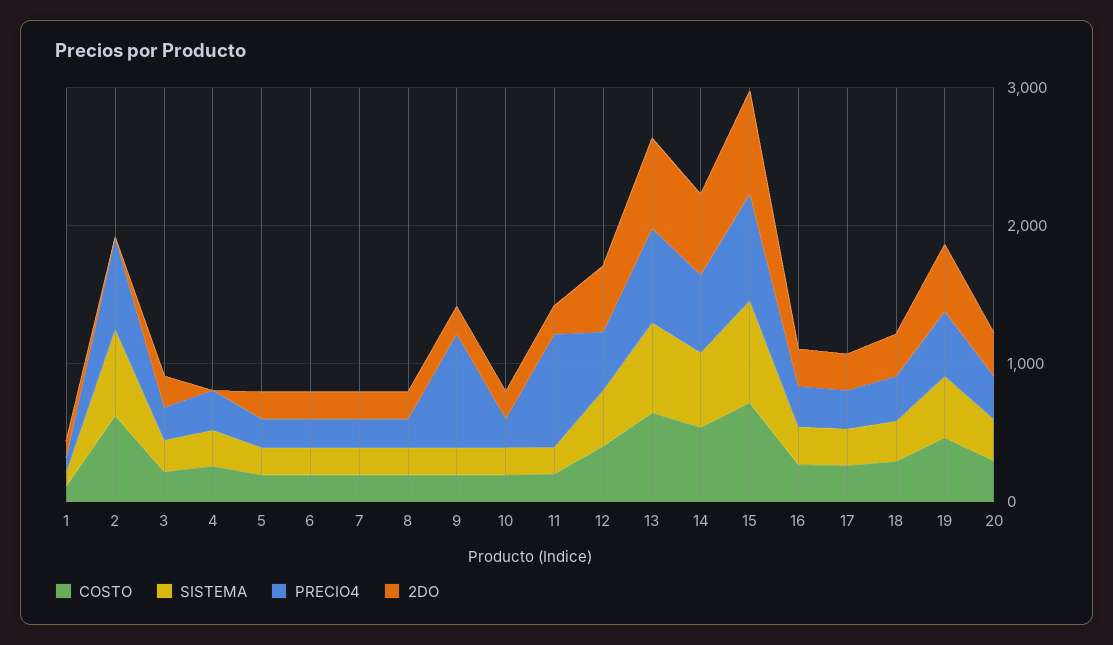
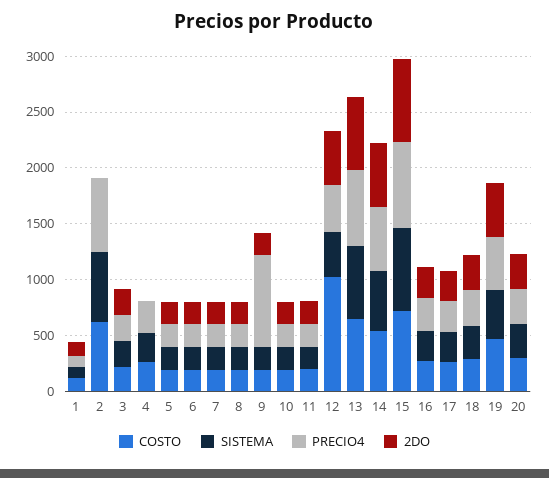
PRECIO4, 11: 800 -> 200
COSTO, 12: 400 -> 1000

